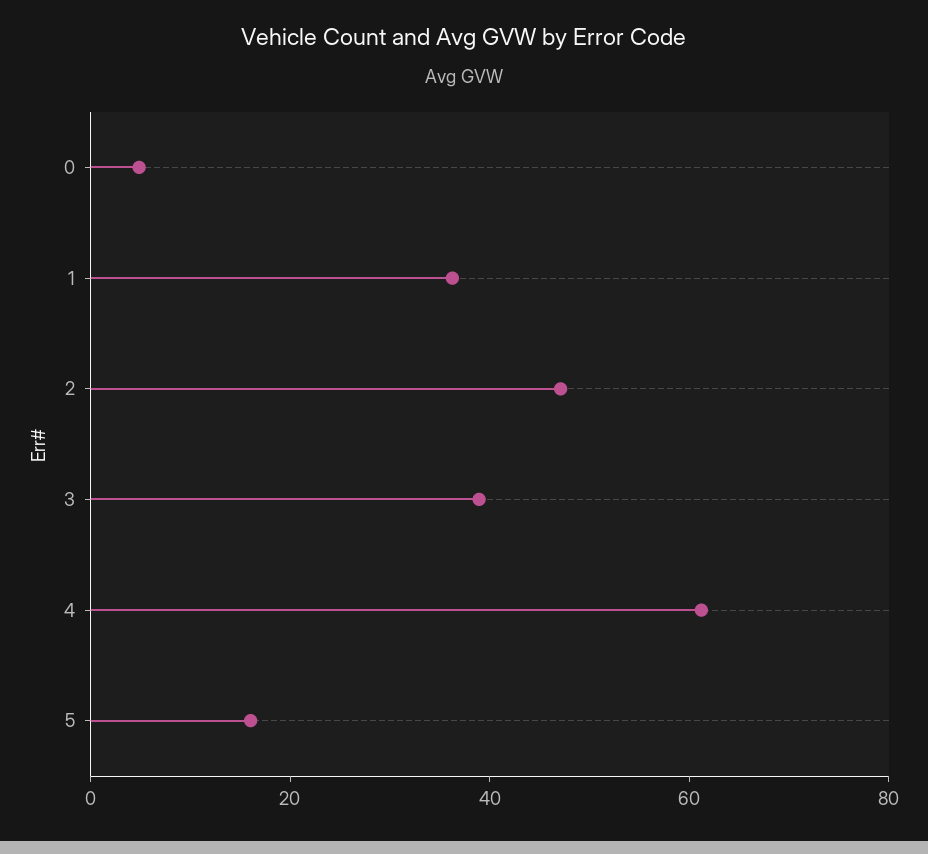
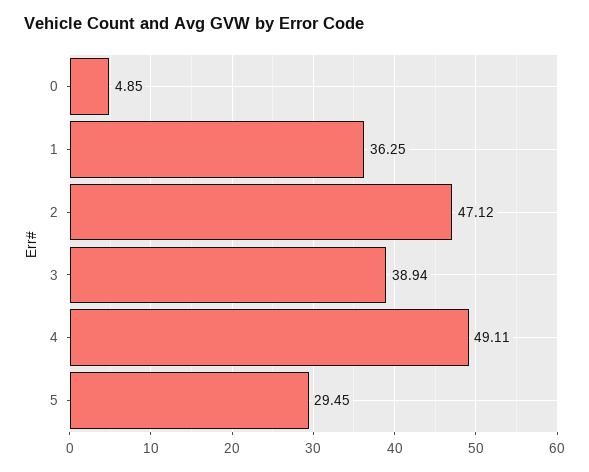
4: 60 -> 49.11
5: 15 -> 29.45

